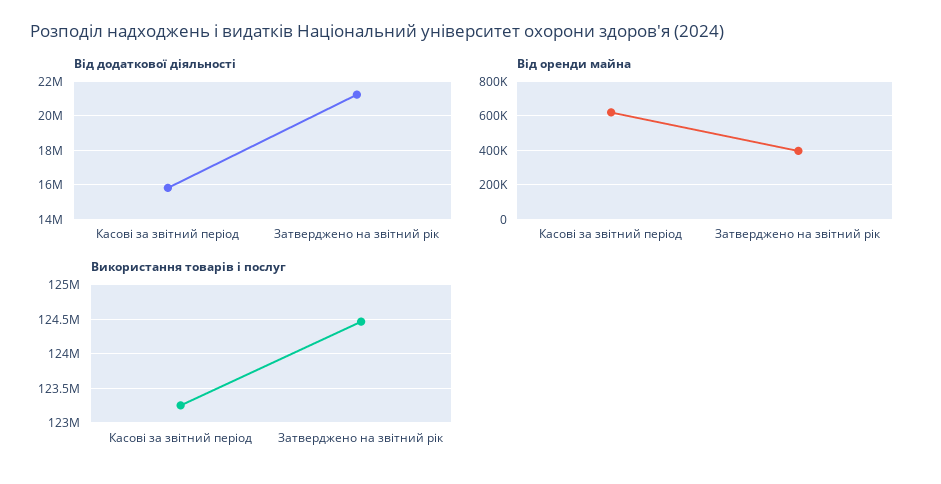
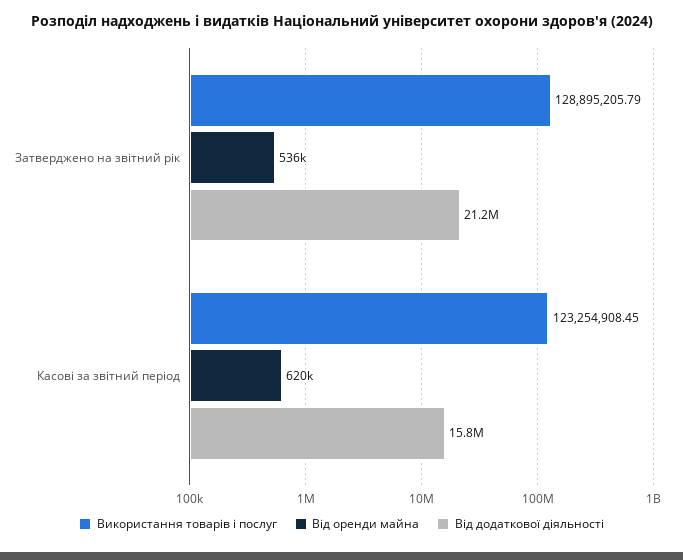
Від оренди майна, Затверджено на звітний рік: 400000 -> 536000
Використання товарів і послуг, Затверджено на звітний рік: 124500000 -> 128895205.79

